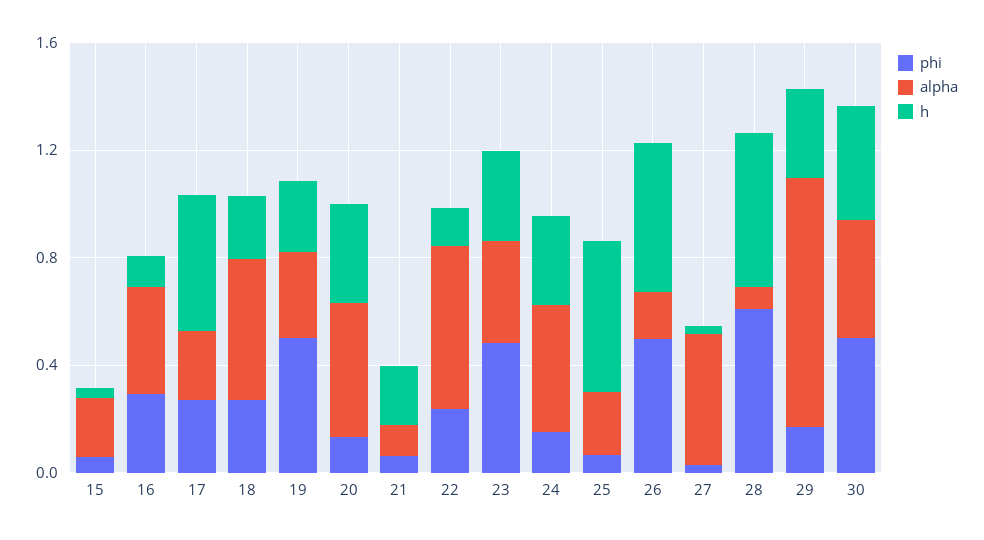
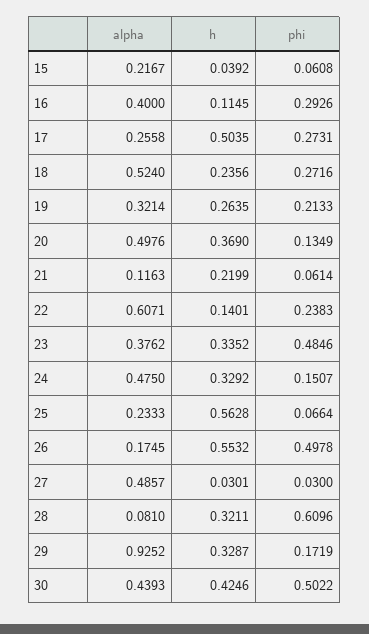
phi, 19: 0.5 -> 0.2133
h, 28: 0.6 -> 0.3211

